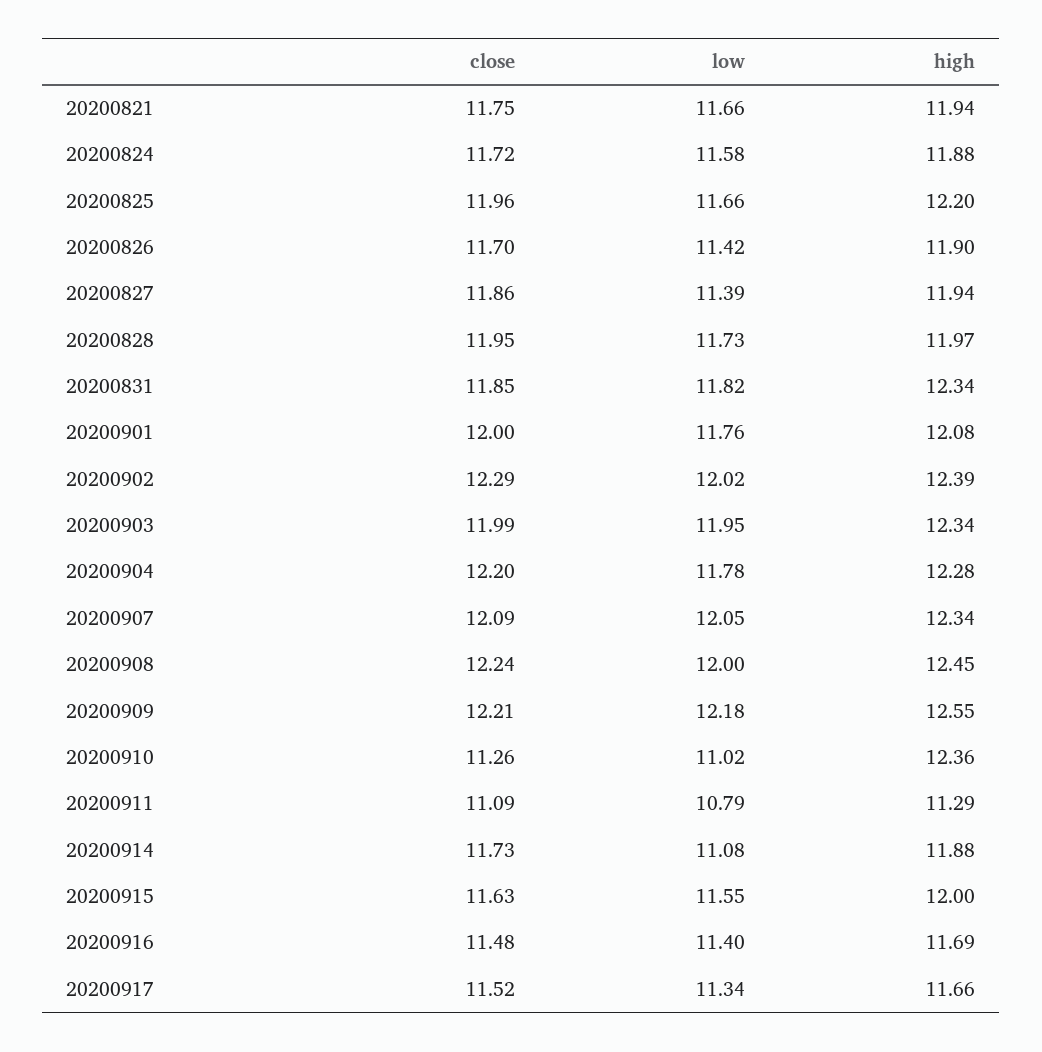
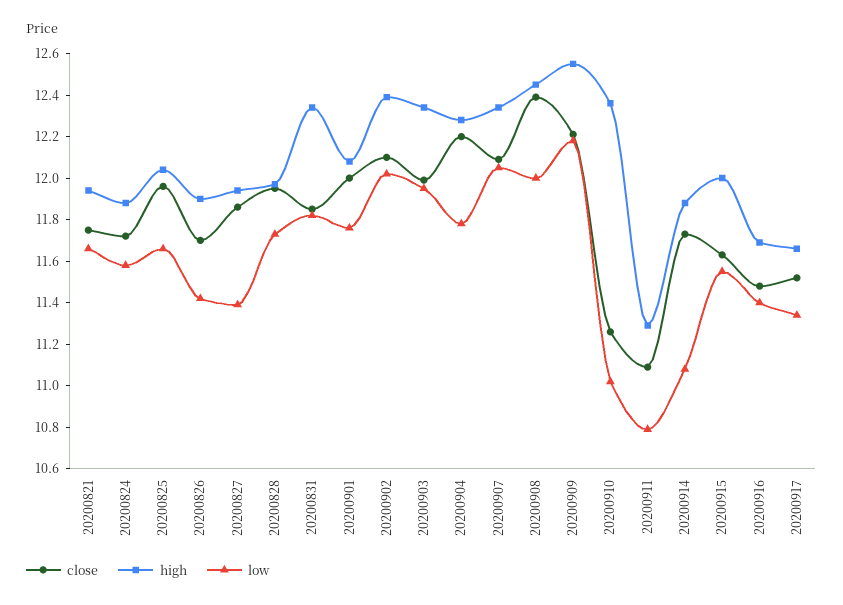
high, 20200825: 12.2 -> 12.05
close, 20200902: 12.29 -> 12.1
close, 20200908: 12.24 -> 12.4

